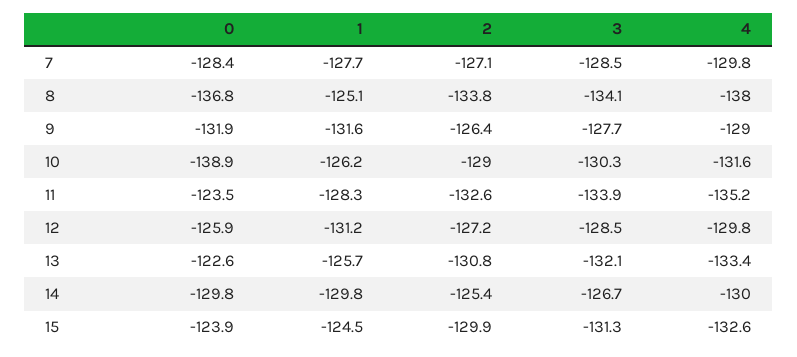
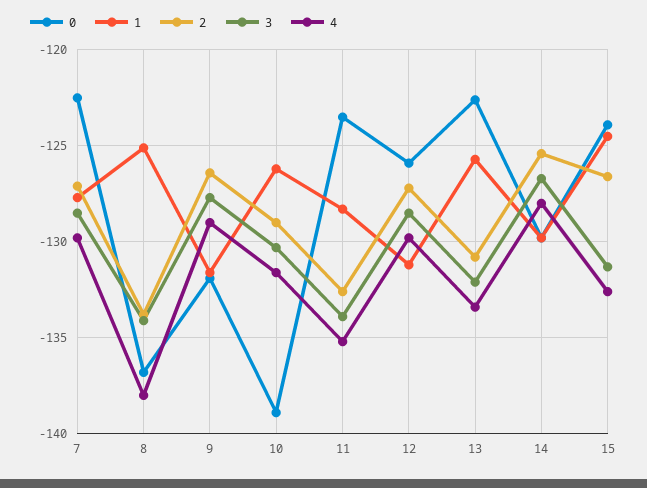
0, 7: -128.4 -> -122.5
4, 14: -130 -> -128
2, 15: -129.9 -> -126.5

